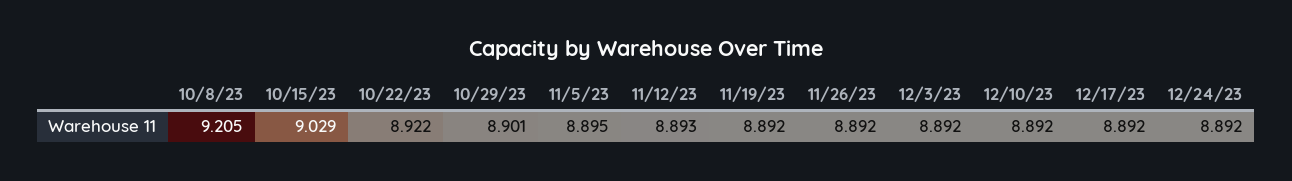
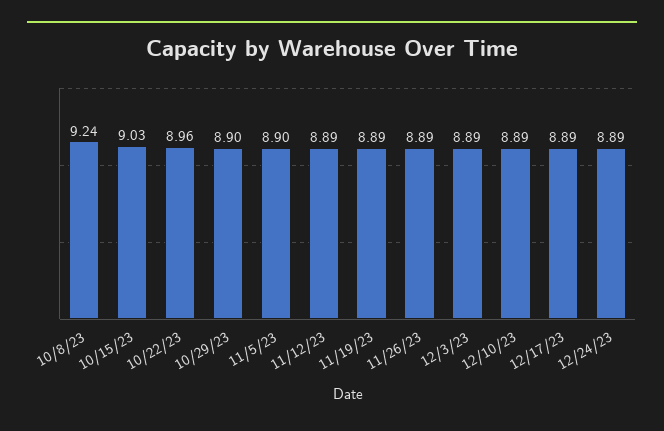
10/8/23: 9.205 -> 9.24
10/22/23: 8.922 -> 8.96

